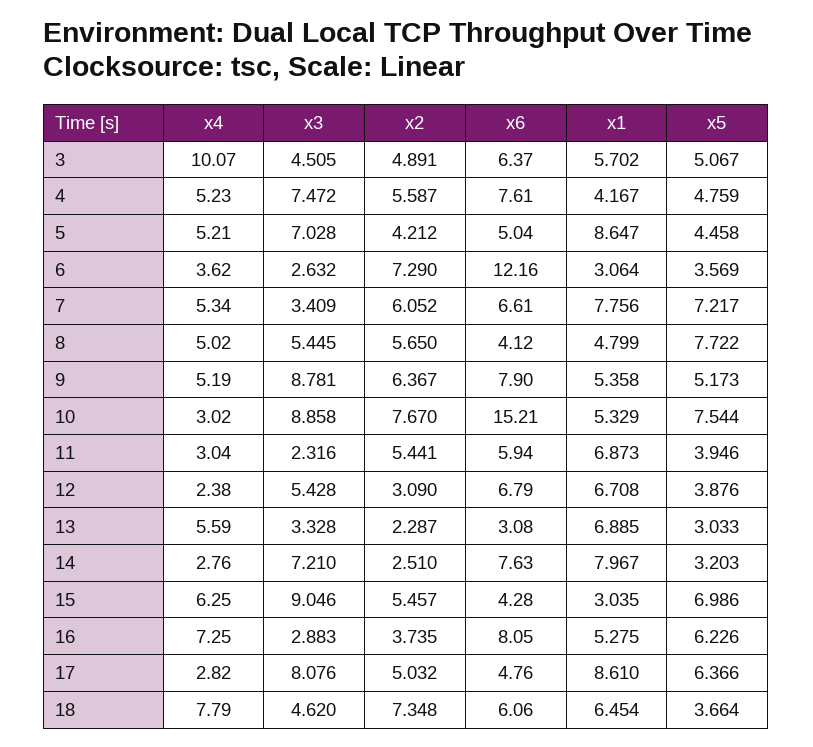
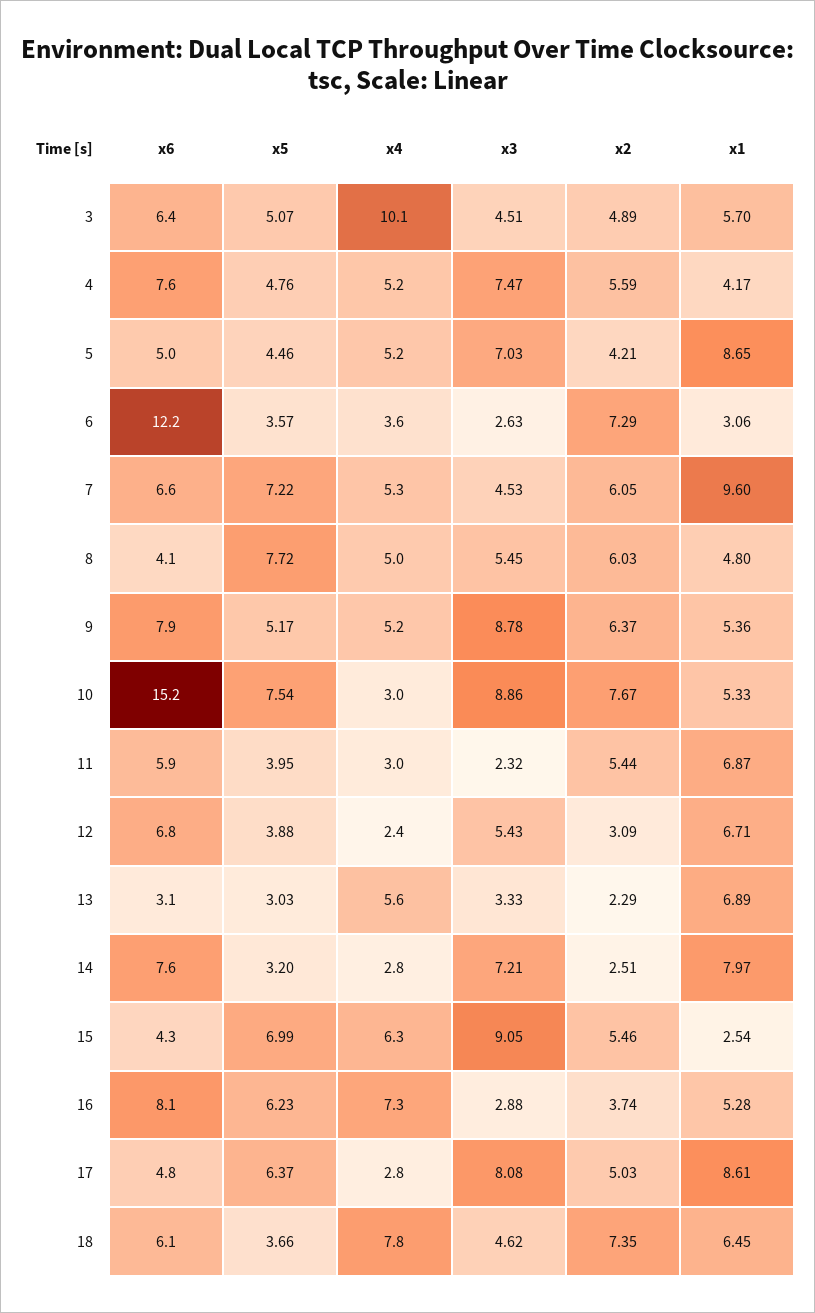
x3, 7: 3.409 -> 4.53
x1, 7: 7.756 -> 9.6
x2, 8: 5.65 -> 6.03
x1, 15: 3.035 -> 2.54

